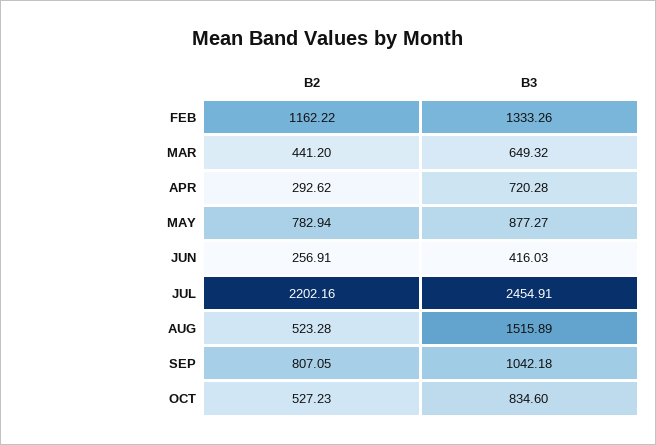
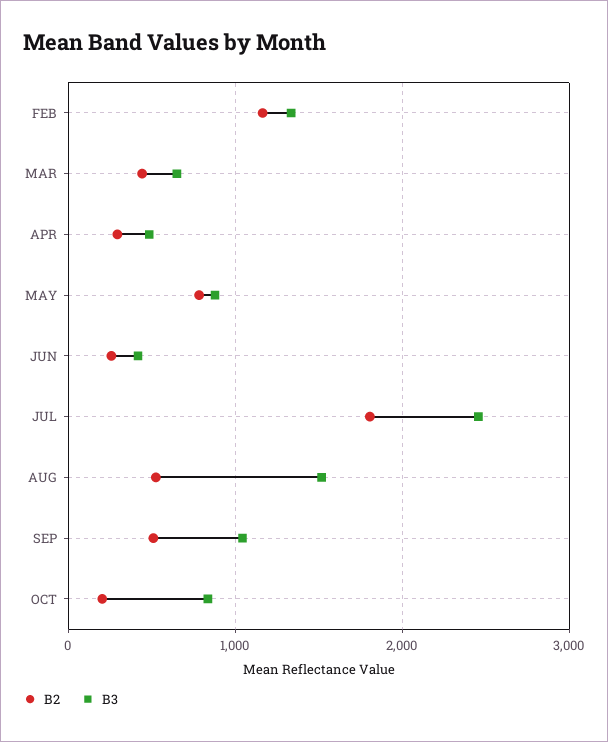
B3, APR: 720.28 -> 500
B2, JUL: 2202.16 -> 1800
B2, SEP: 807.05 -> 500
B2, OCT: 527.23 -> 200

